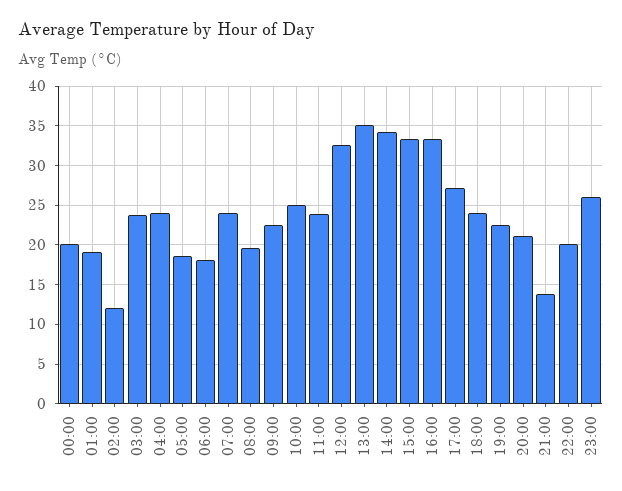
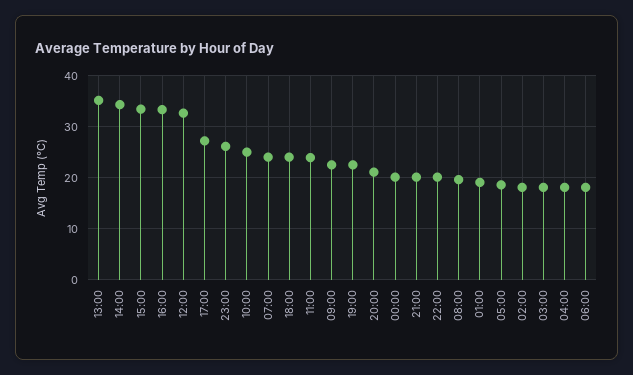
02:00: 12 -> 18
03:00: 24 -> 18
04:00: 24 -> 18
21:00: 14 -> 20

